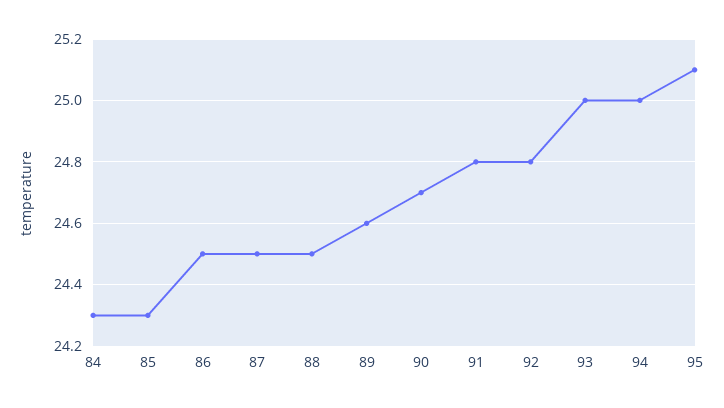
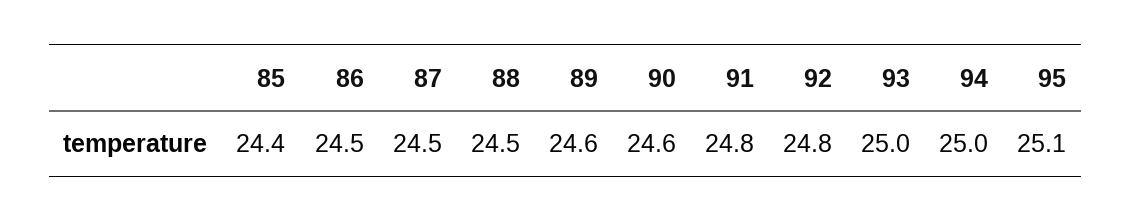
84: 24.3 -> none
85: 24.3 -> 24.4
90: 24.7 -> 24.6

